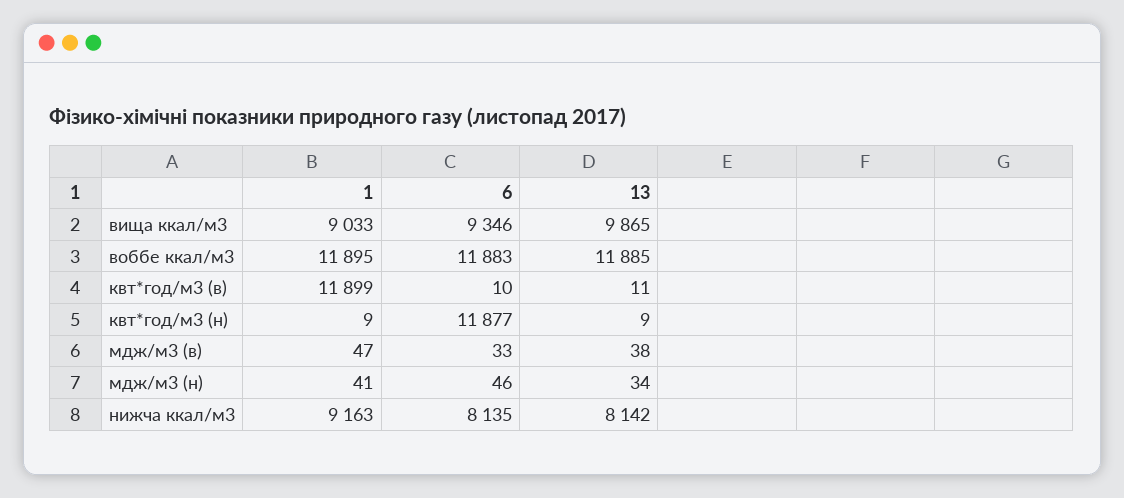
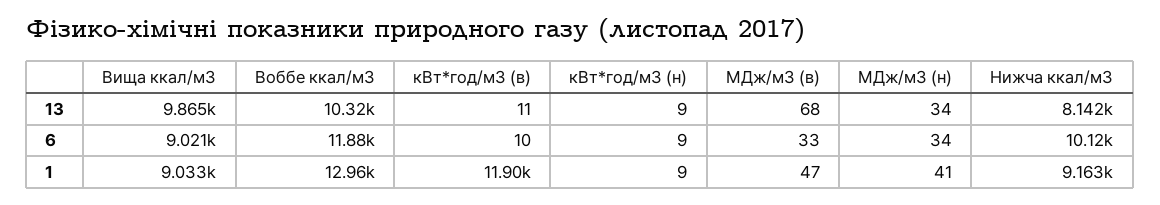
6, вища ккал/м3: 9346 -> 9021
1, воббе ккал/м3: 11895 -> 12960
13, воббе ккал/м3: 11885 -> 10320
6, квт*год/м3 (н): 11877 -> 9
13, мдж/м3 (в): 38 -> 68
6, мдж/м3 (н): 46 -> 34
6, нижча ккал/м3: 8135 -> 10120

